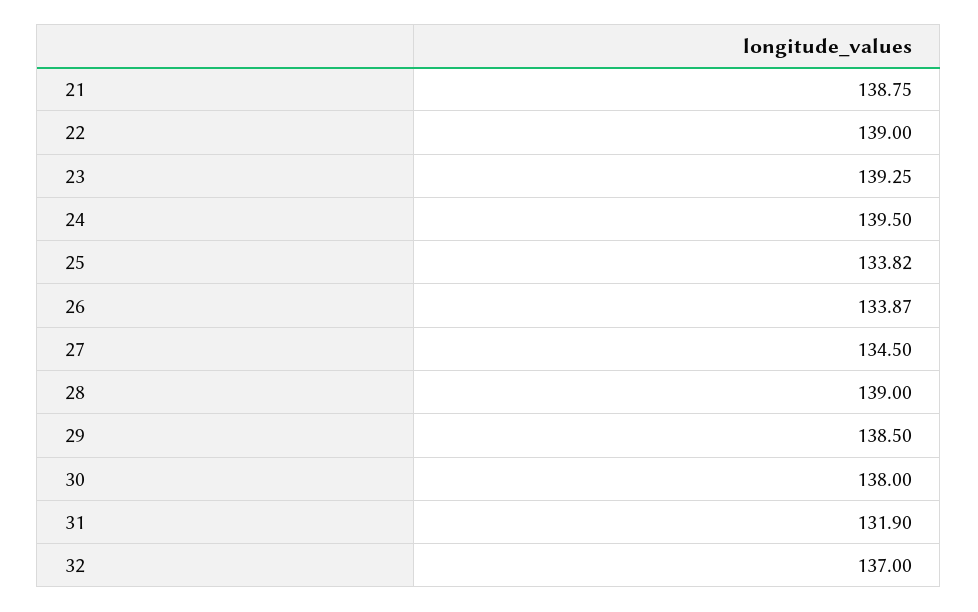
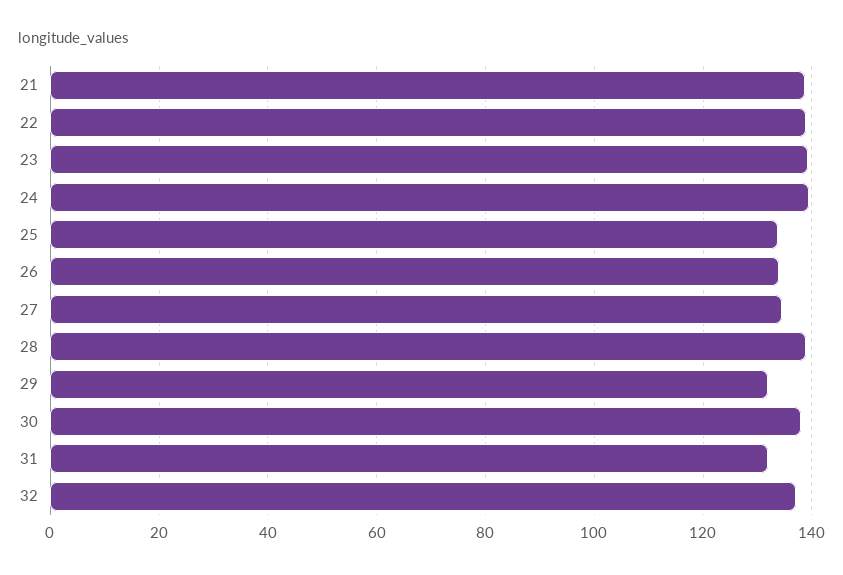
29: 138.5 -> 132

